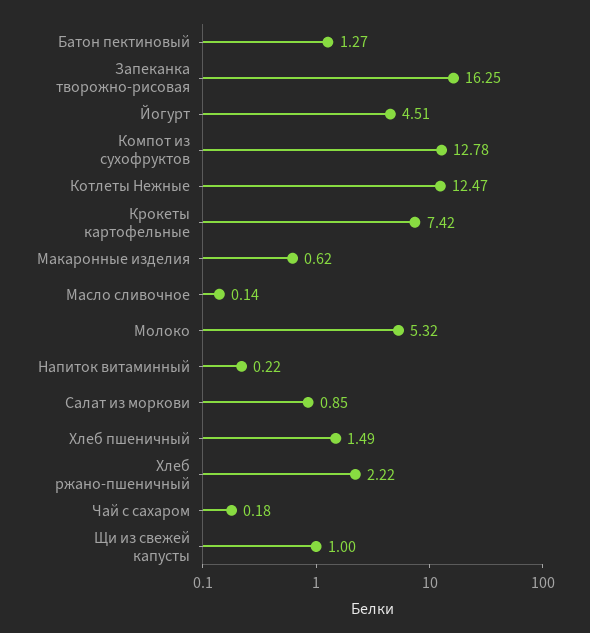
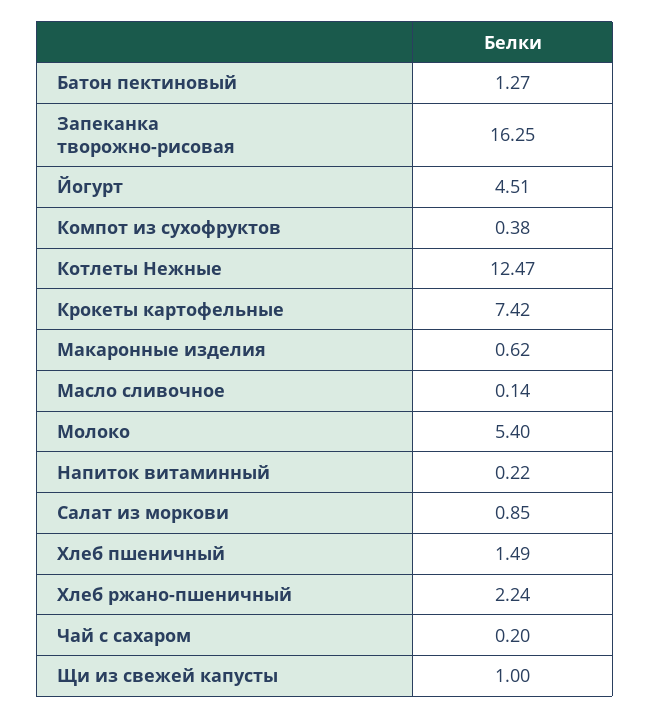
Компот из сухофруктов: 12.78 -> 0.38
Молоко: 5.32 -> 5.4
Хлеб ржано-пшеничный: 2.22 -> 2.24
Чай с сахаром: 0.18 -> 0.2

